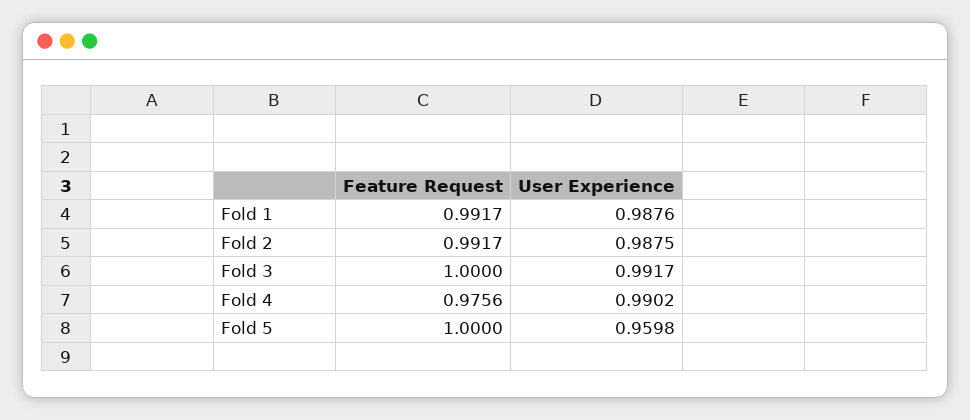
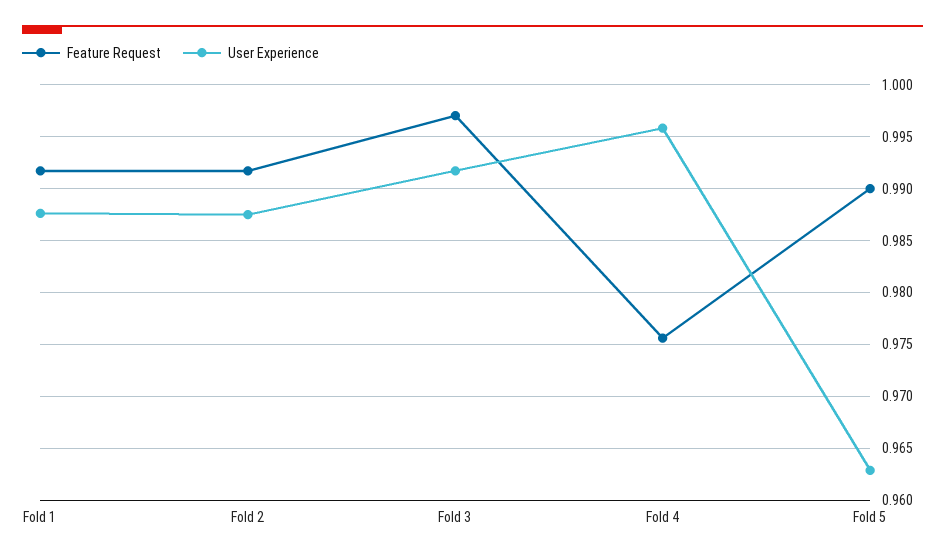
Feature Request, Fold 3: 1 -> 0.997
User Experience, Fold 4: 0.9902 -> 0.996
Feature Request, Fold 5: 1 -> 0.99
User Experience, Fold 5: 0.9598 -> 0.963

